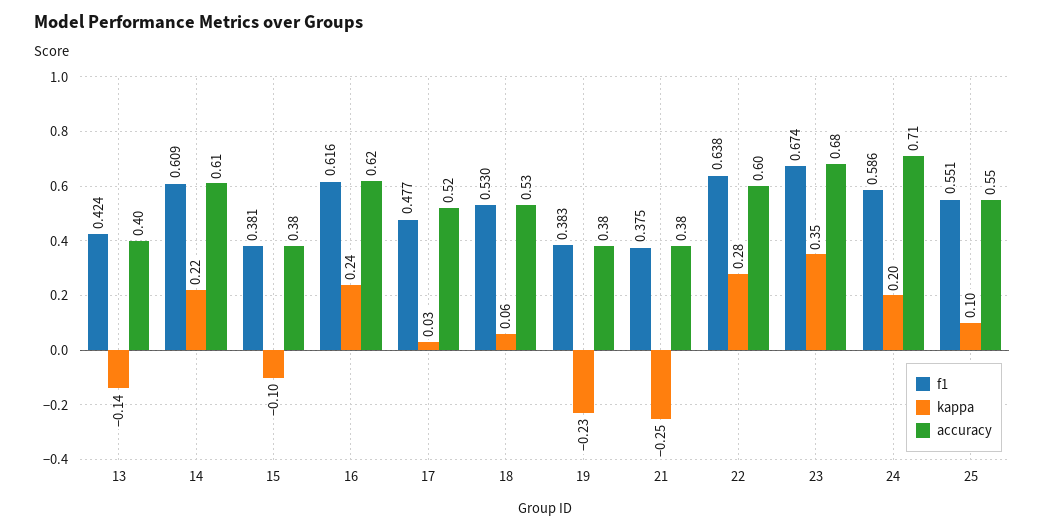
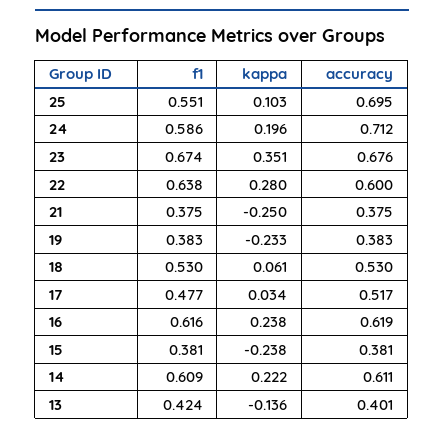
kappa, 15: -0.1 -> -0.238
accuracy, 25: 0.55 -> 0.695

